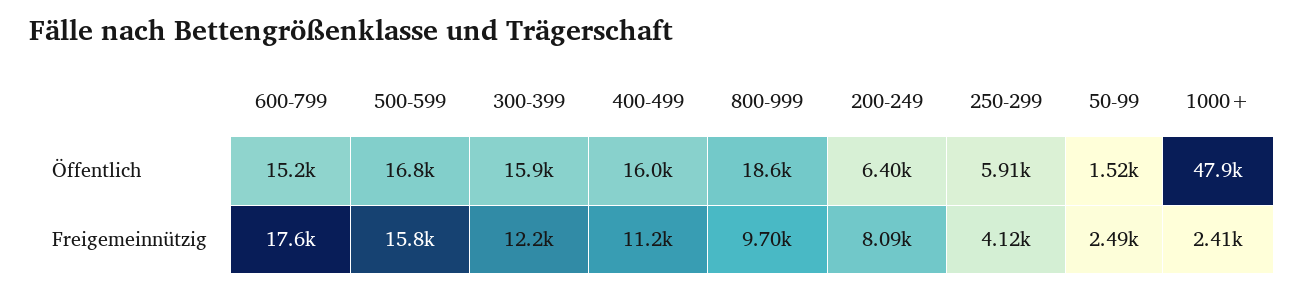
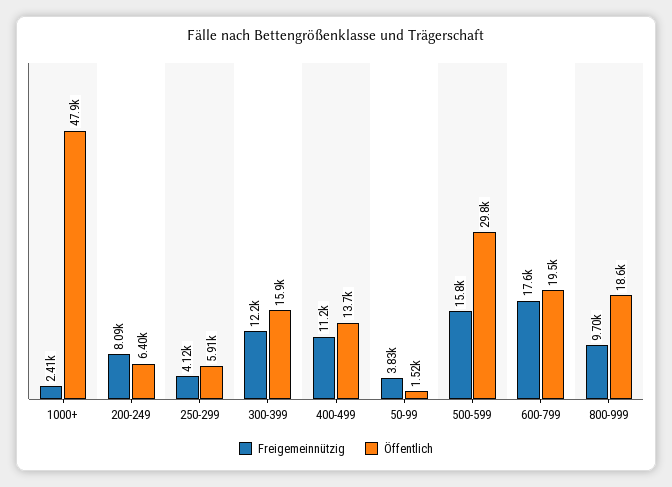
Öffentlich, 600-799: 15200 -> 19500
Öffentlich, 500-599: 16800 -> 29800
Öffentlich, 400-499: 16000 -> 13700
Freigemeinnützig, 50-99: 2490 -> 3830

